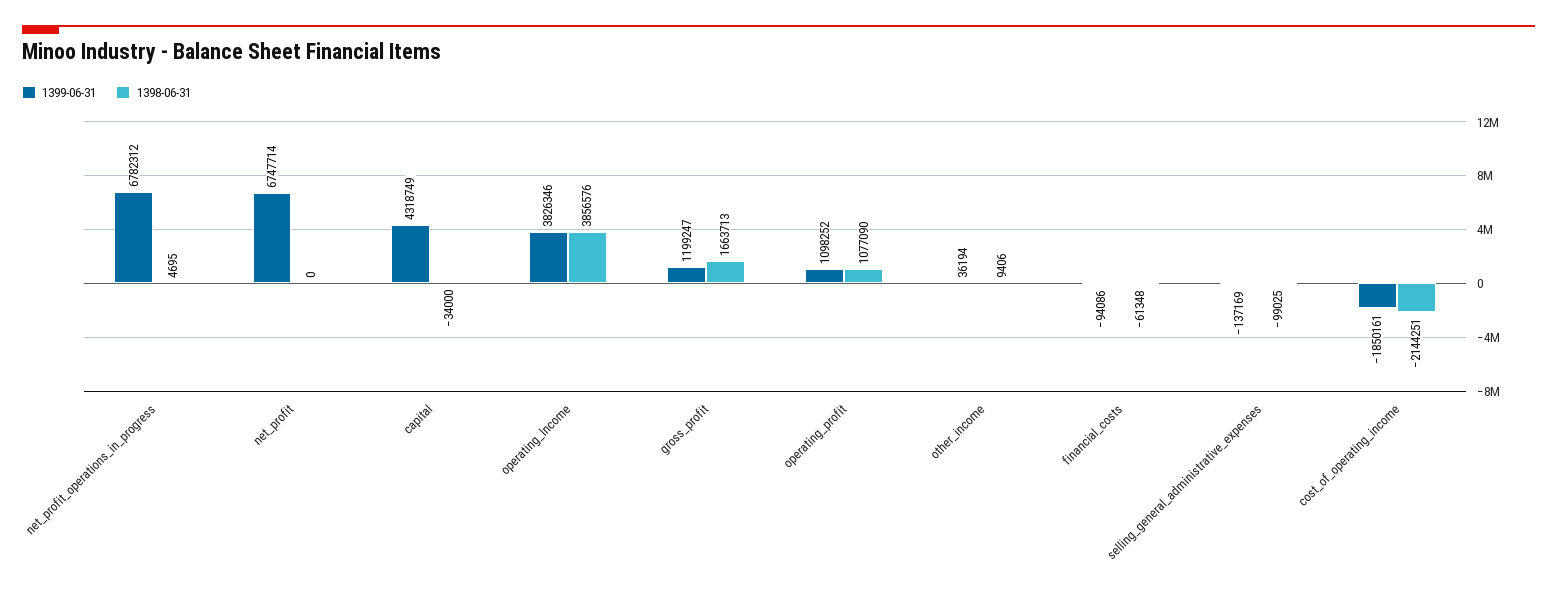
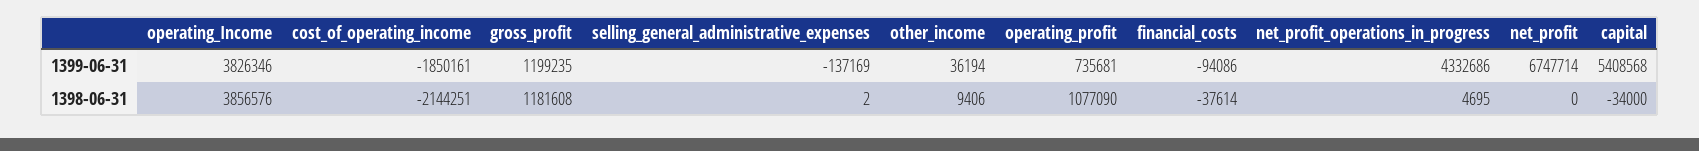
1399-06-31, net_profit_operations_in_progress: 6782312 -> 4332686
1399-06-31, capital: 4318749 -> 5408568
1399-06-31, gross_profit: 1199247 -> 1199235
1398-06-31, gross_profit: 1663713 -> 1181608
1399-06-31, operating_profit: 1098252 -> 735681
1398-06-31, financial_costs: -61348 -> -37614
1398-06-31, selling_general_administrative_expenses: -99025 -> 2

